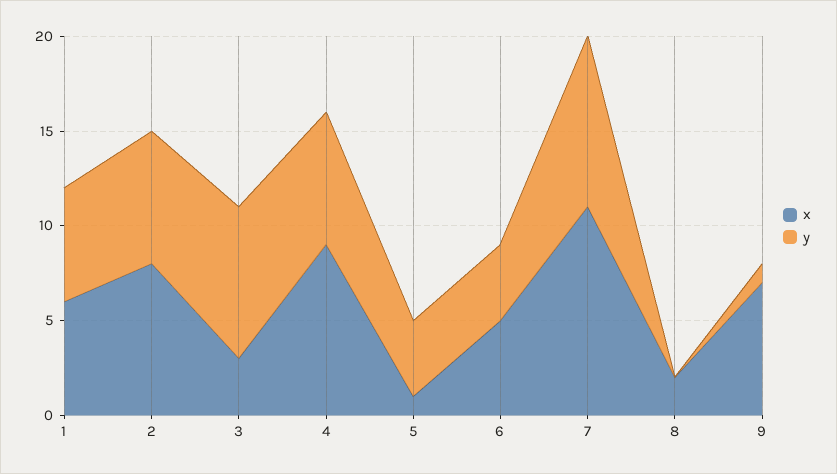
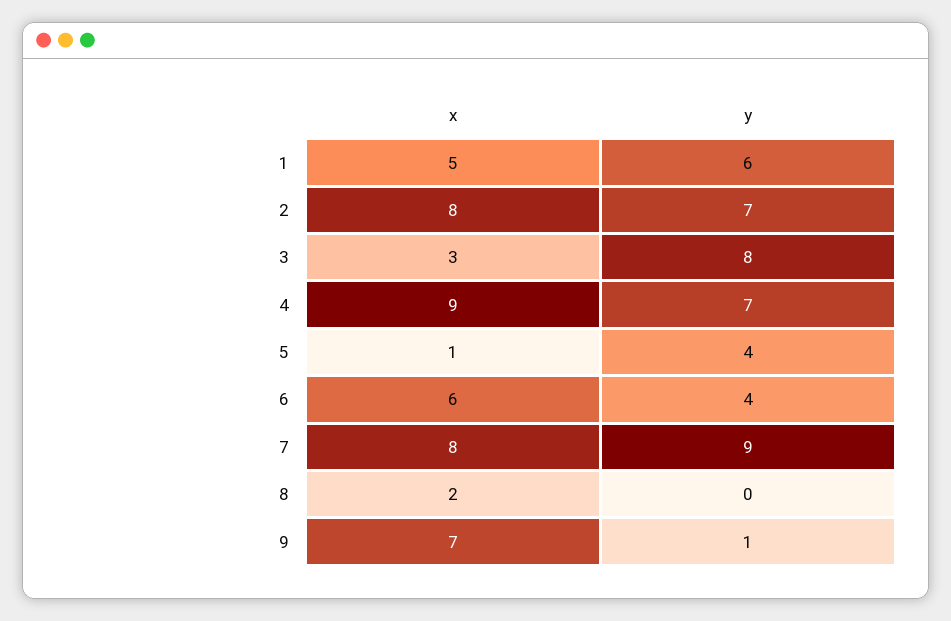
x, 1: 6 -> 5
x, 6: 5 -> 6
x, 7: 11 -> 8

